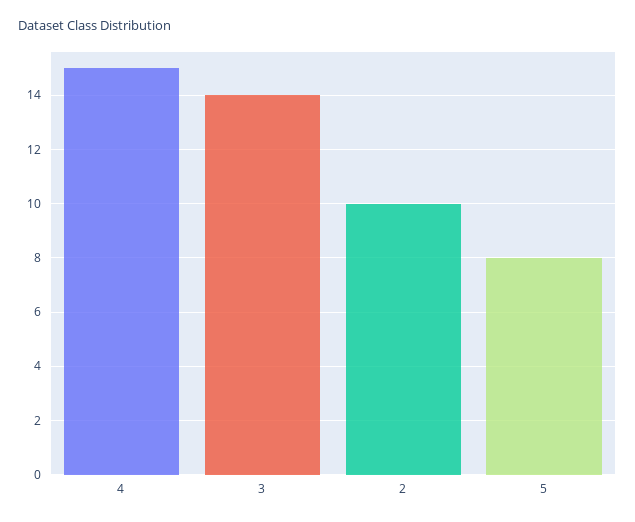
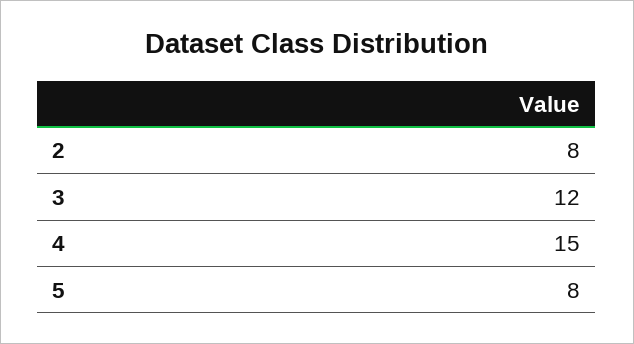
3: 14 -> 12
2: 10 -> 8

